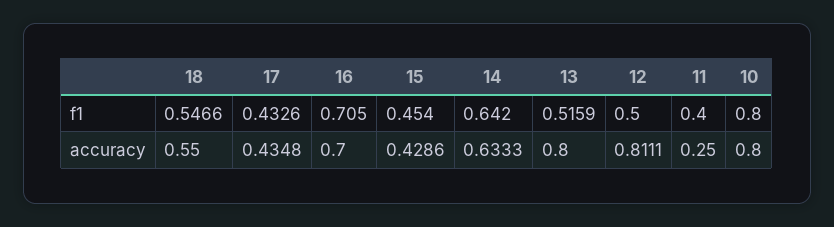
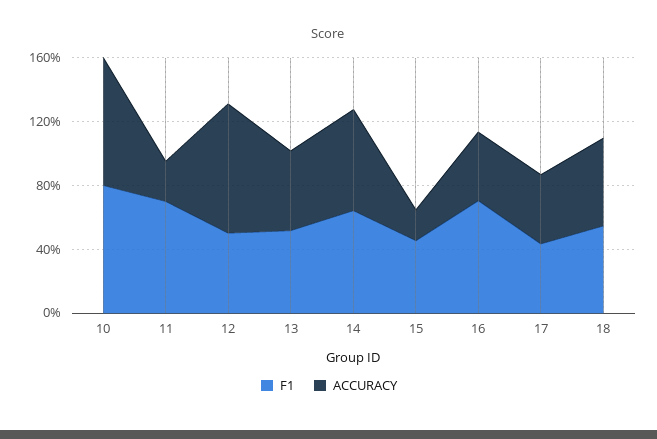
f1, 11: 0.4 -> 0.7
accuracy, 16: 0.7 -> 0.4
accuracy, 15: 0.4286 -> 0.2
accuracy, 13: 0.8 -> 0.5

